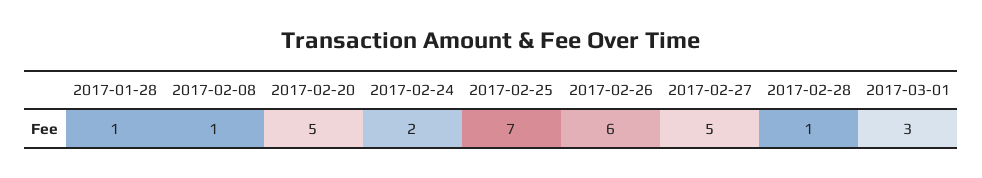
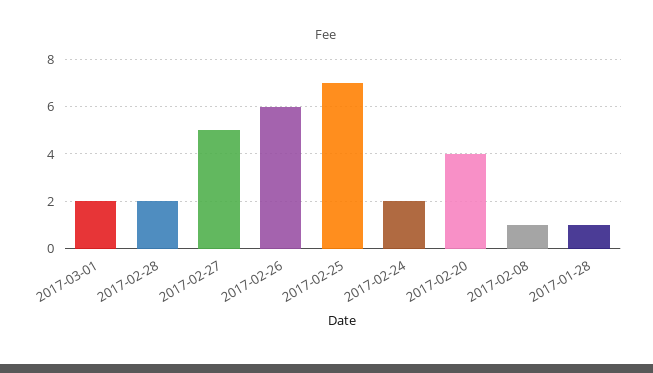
2017-02-20: 5 -> 4
2017-02-28: 1 -> 2
2017-03-01: 3 -> 2

